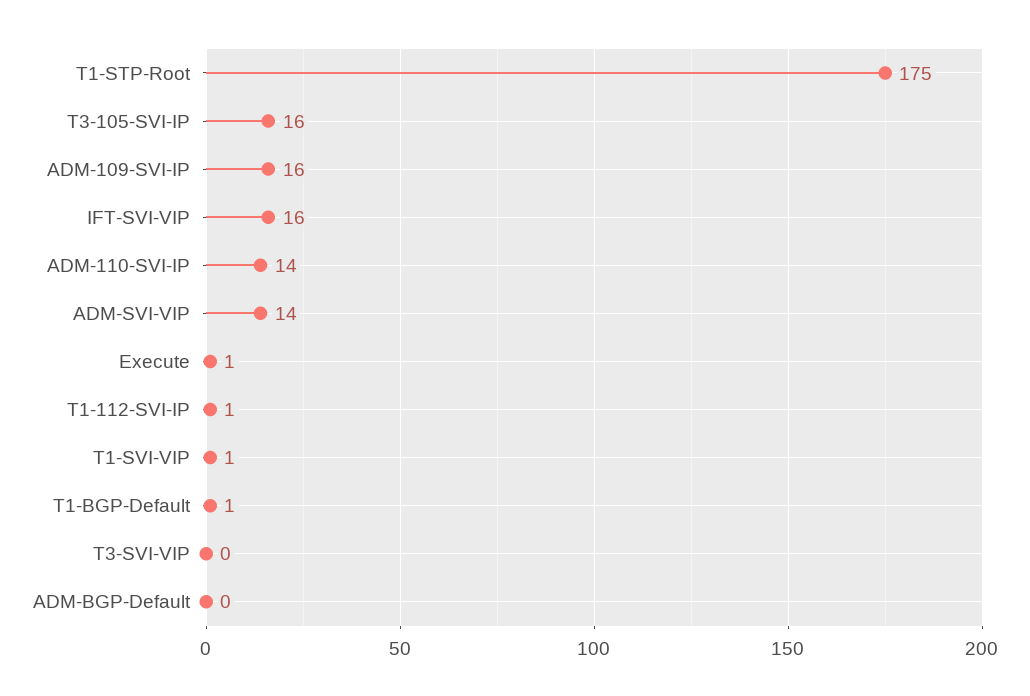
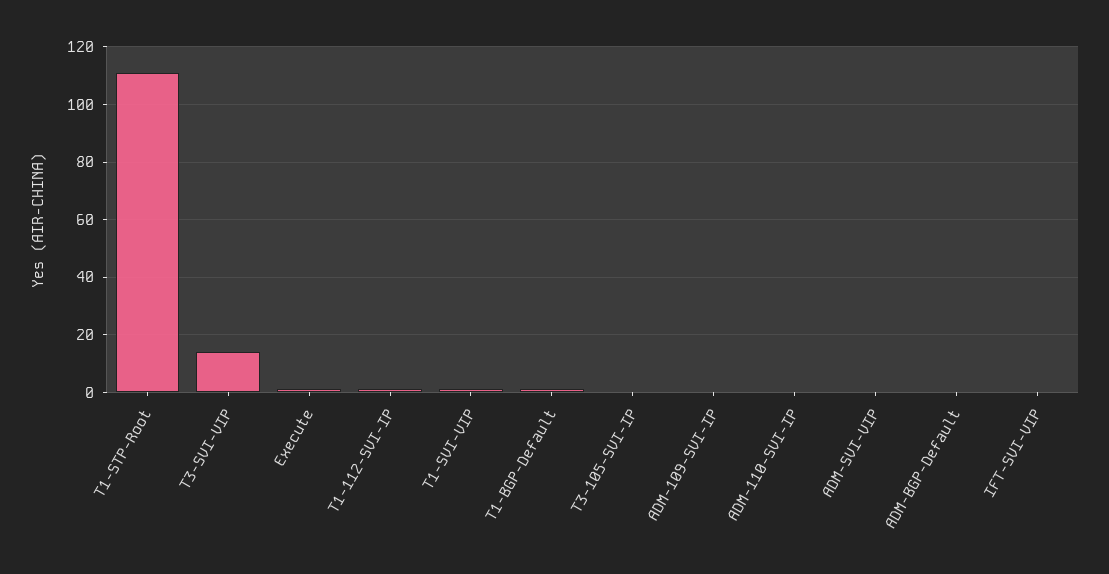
T1-STP-Root: 175 -> 110
T3-105-SVI-IP: 16 -> 0
ADM-109-SVI-IP: 16 -> 0
IFT-SVI-VIP: 16 -> 0
ADM-110-SVI-IP: 14 -> 0
ADM-SVI-VIP: 14 -> 0
T3-SVI-VIP: 0 -> 15

